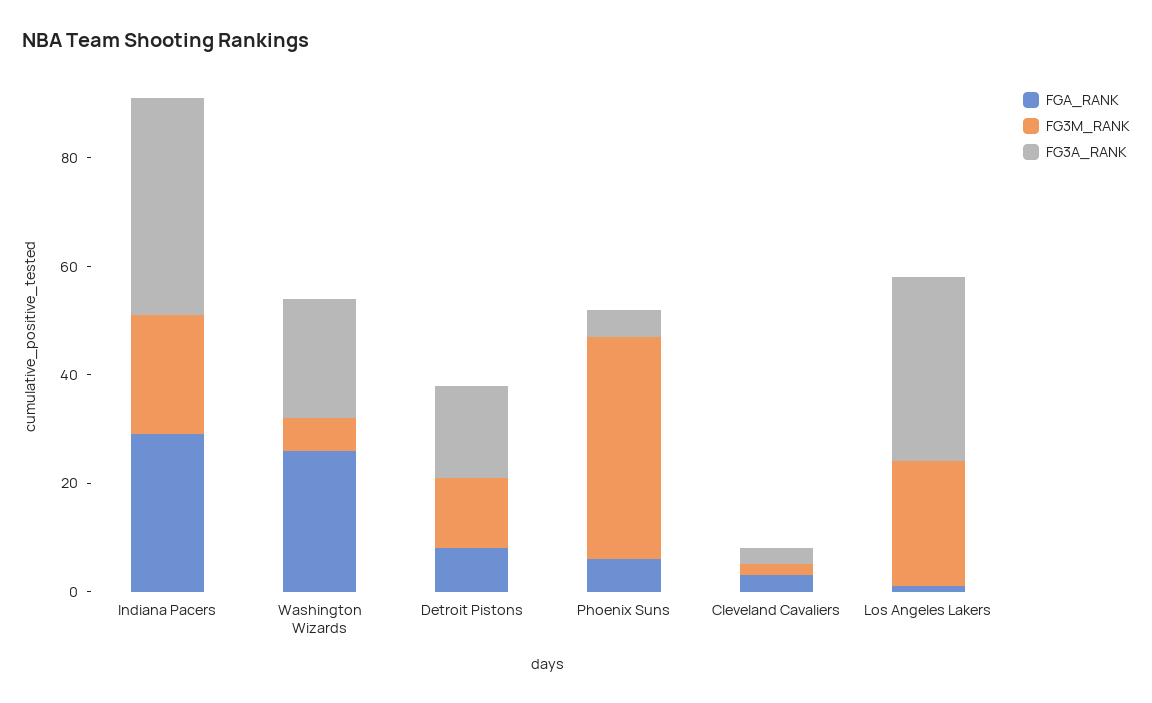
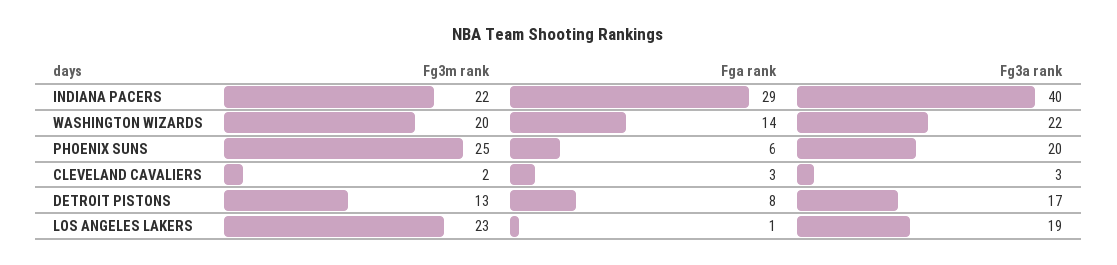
FGA_RANK, Washington Wizards: 25 -> 14
FG3M_RANK, Washington Wizards: 5 -> 20
FG3M_RANK, Phoenix Suns: 40 -> 25
FG3A_RANK, Phoenix Suns: 5 -> 20
FG3A_RANK, Los Angeles Lakers: 35 -> 19

